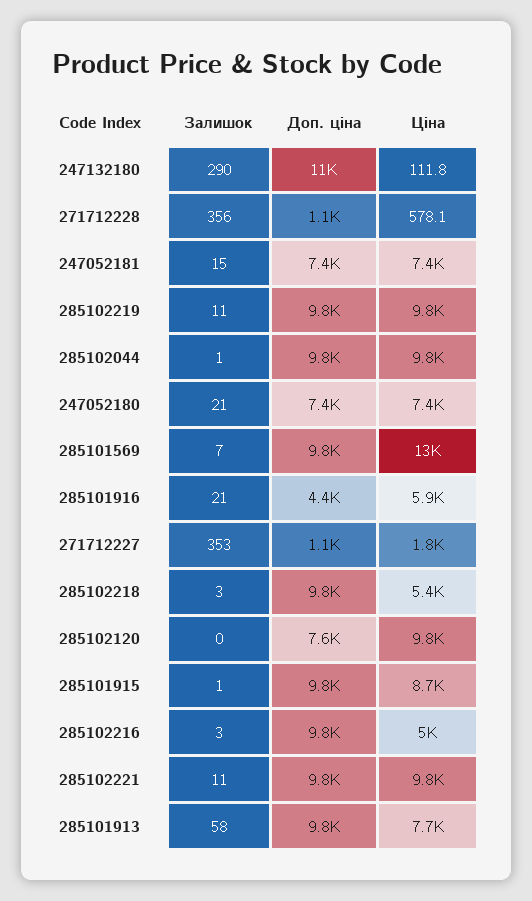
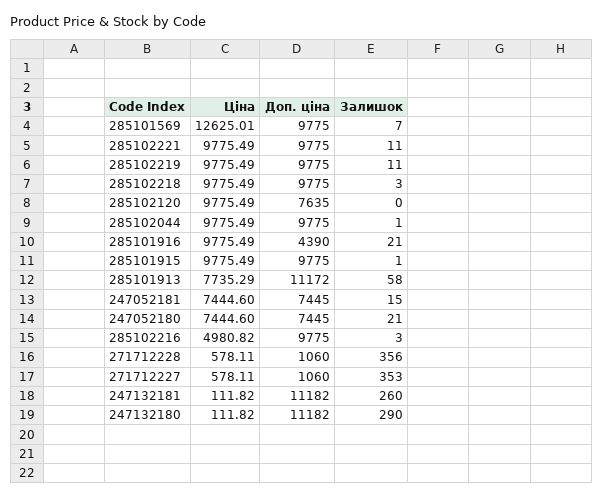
Ціна, 285101916: 5900 -> 9775.49
Ціна, 271712227: 1800 -> 578.11
Ціна, 285102218: 5400 -> 9775.49
Ціна, 285101915: 8700 -> 9775.49
Доп. ціна, 285101913: 9800 -> 11172
Ціна, 247132181: none -> 111.82
Доп. ціна, 247132181: none -> 11182
Залишок, 247132181: none -> 260

